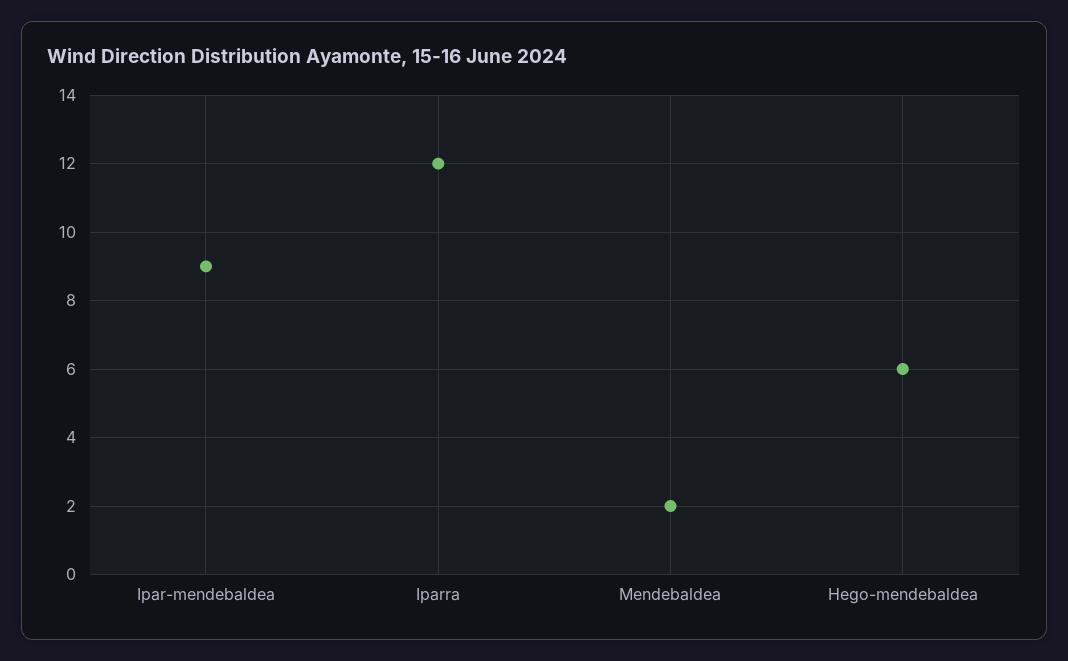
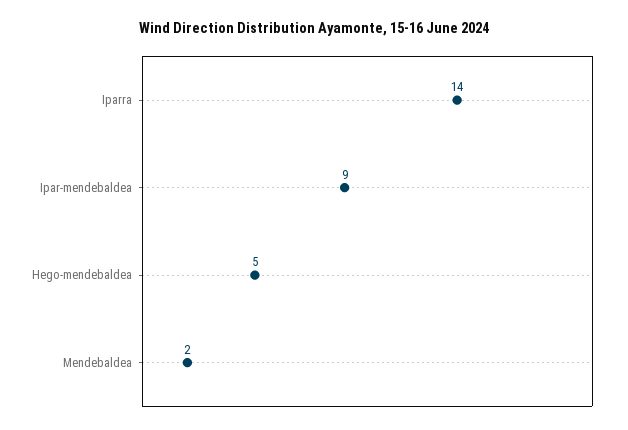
Iparra: 12 -> 14
Hego-mendebaldea: 6 -> 5

